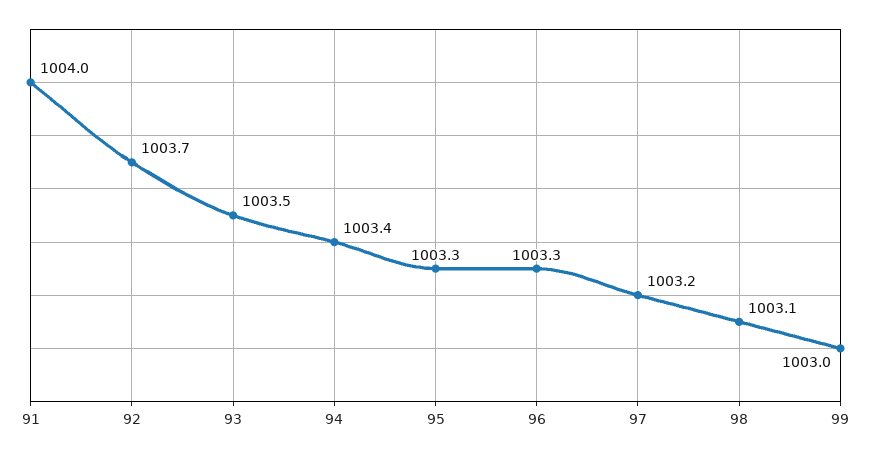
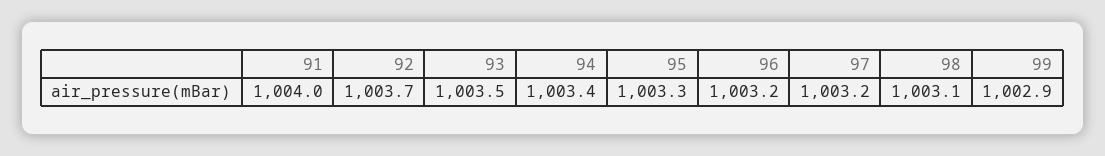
96: 1003.3 -> 1003.2
99: 1003 -> 1002.9

